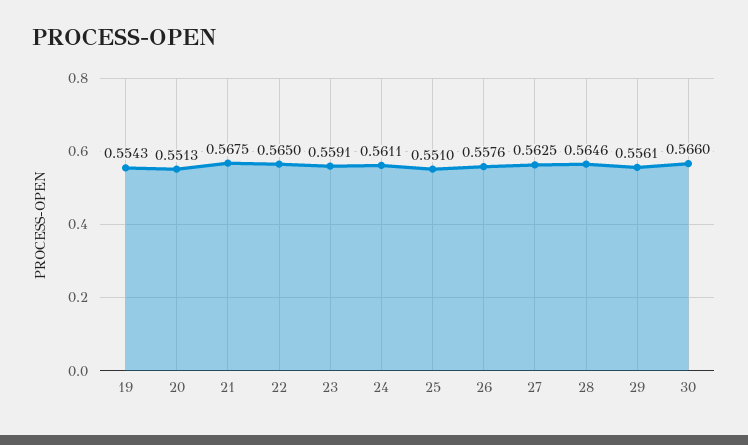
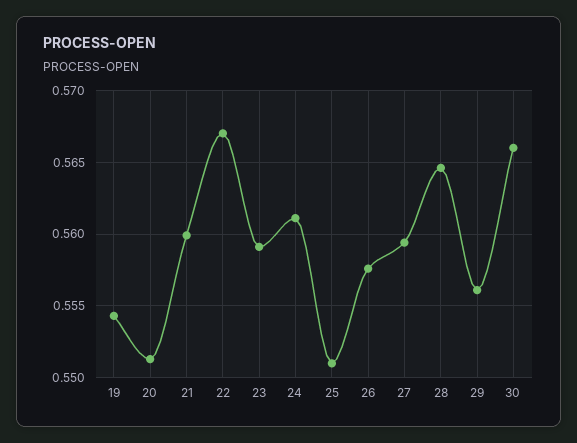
21: 0.5675 -> 0.56
22: 0.565 -> 0.567
27: 0.5625 -> 0.5595

